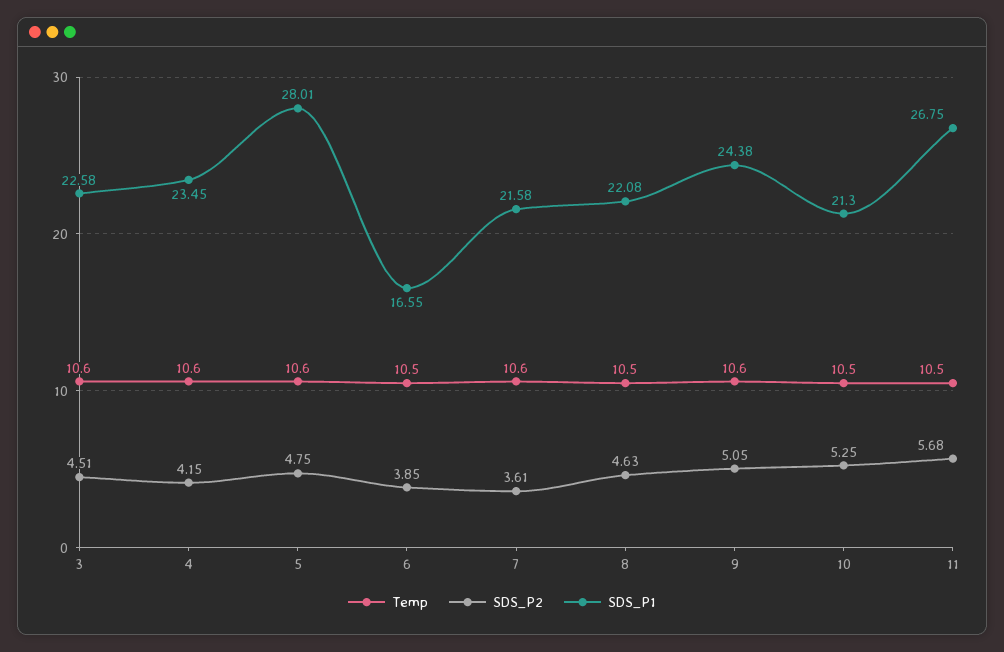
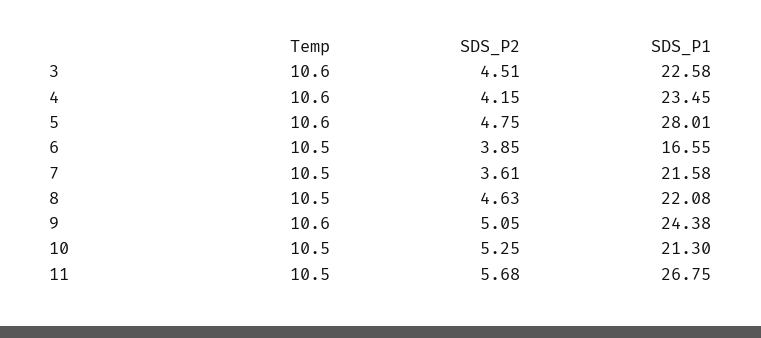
Temp, 7: 10.6 -> 10.5

